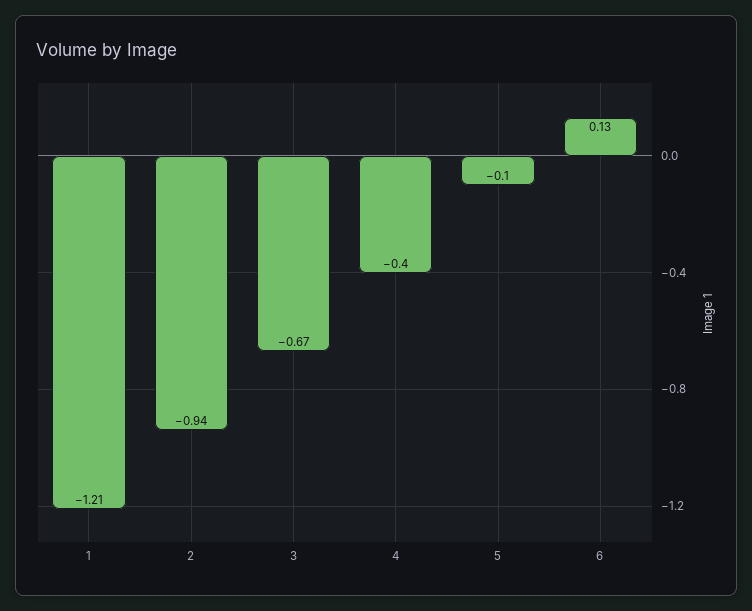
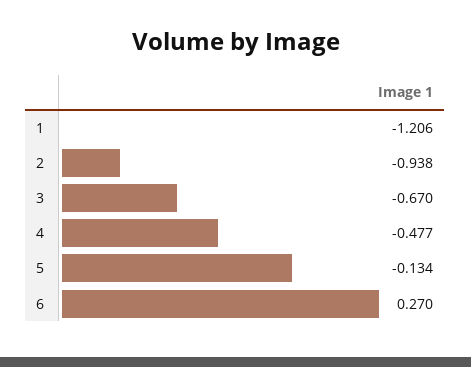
4: -0.4 -> -0.477
5: -0.1 -> -0.134
6: 0.13 -> 0.27

